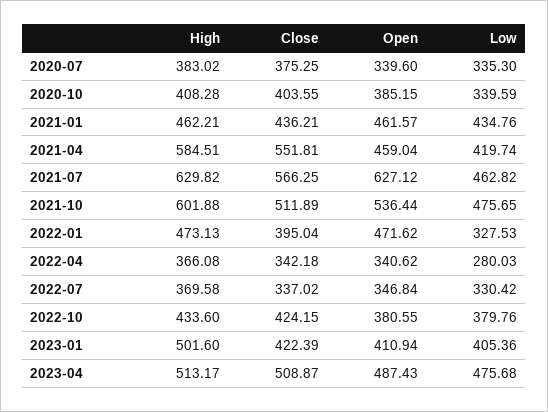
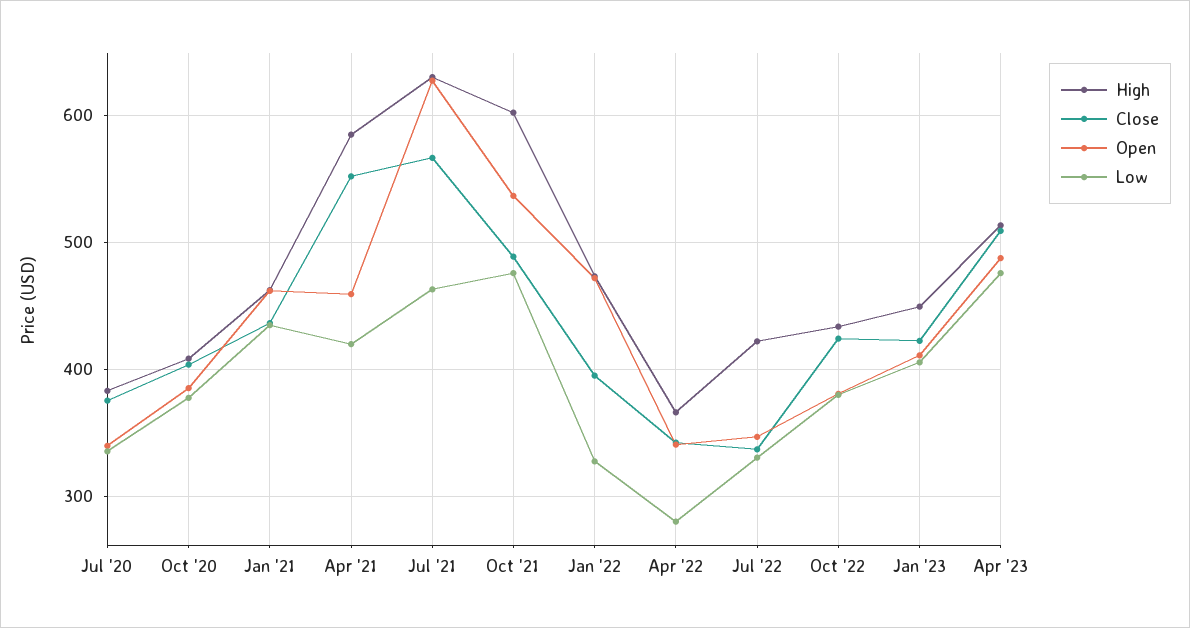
Low, 2020-10: 339.59 -> 380
Close, 2021-10: 511.89 -> 490
High, 2022-07: 369.58 -> 420
High, 2023-01: 501.6 -> 450

